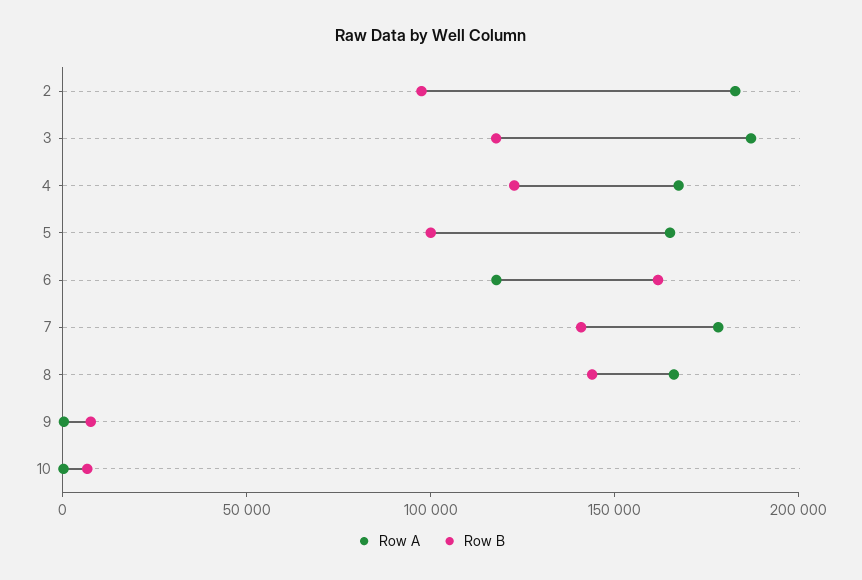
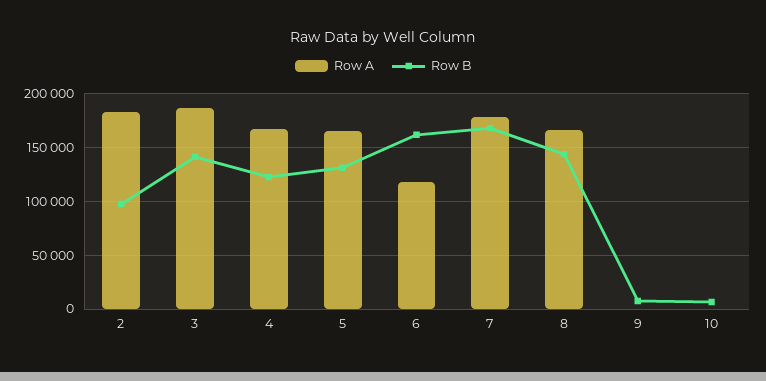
Row B, 3: 120000 -> 140000
Row B, 5: 100000 -> 130000
Row B, 7: 140000 -> 170000

